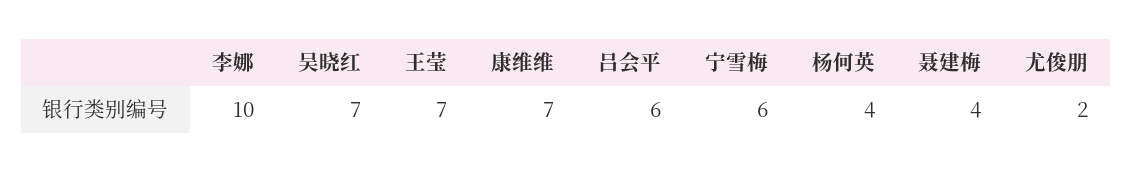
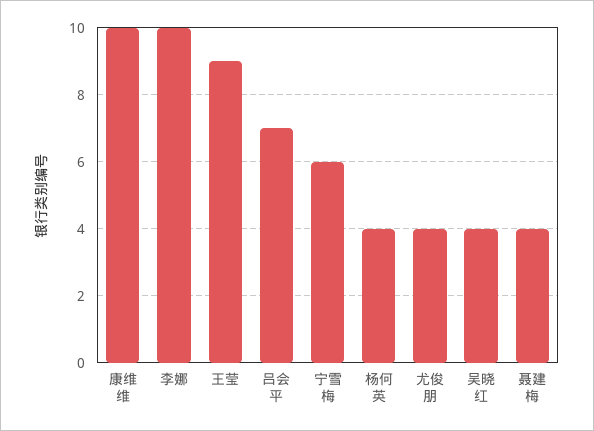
吴晓红: 7 -> 4
王莹: 7 -> 9
康维维: 7 -> 10
吕会平: 6 -> 7
尤俊朋: 2 -> 4

